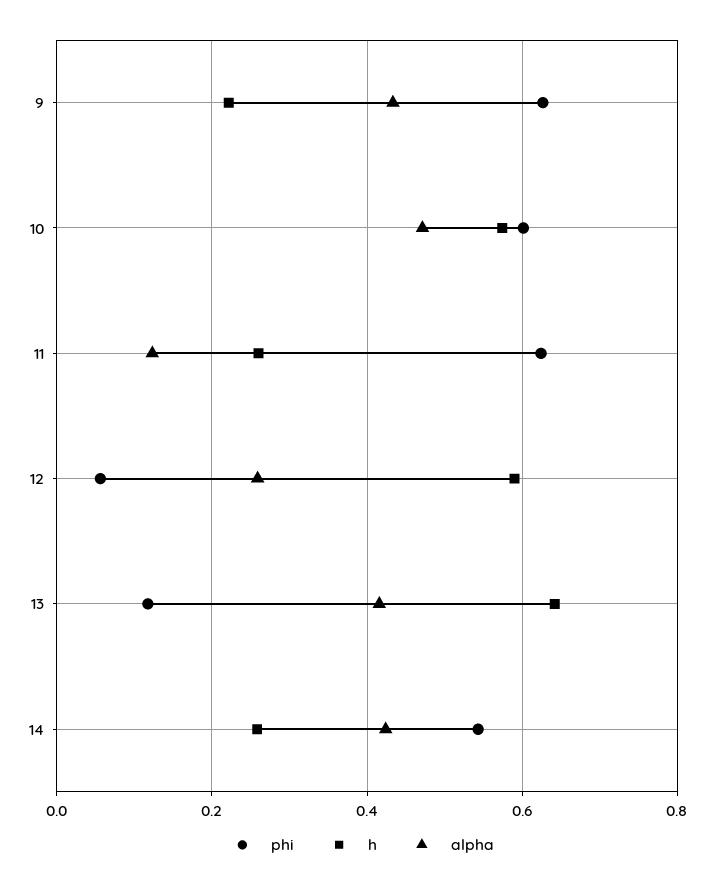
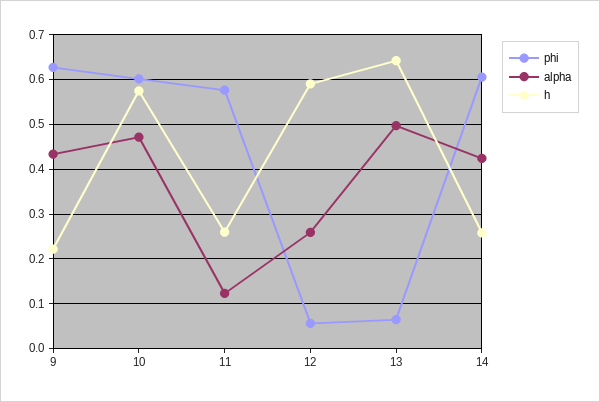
phi, 11: 0.62 -> 0.58
phi, 13: 0.12 -> 0.06
alpha, 13: 0.42 -> 0.5
phi, 14: 0.54 -> 0.6

